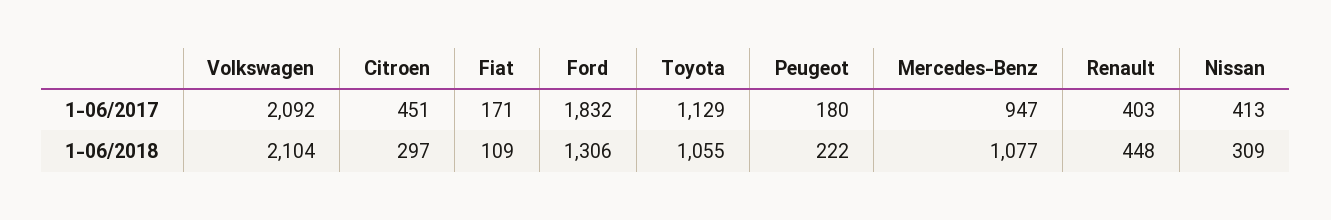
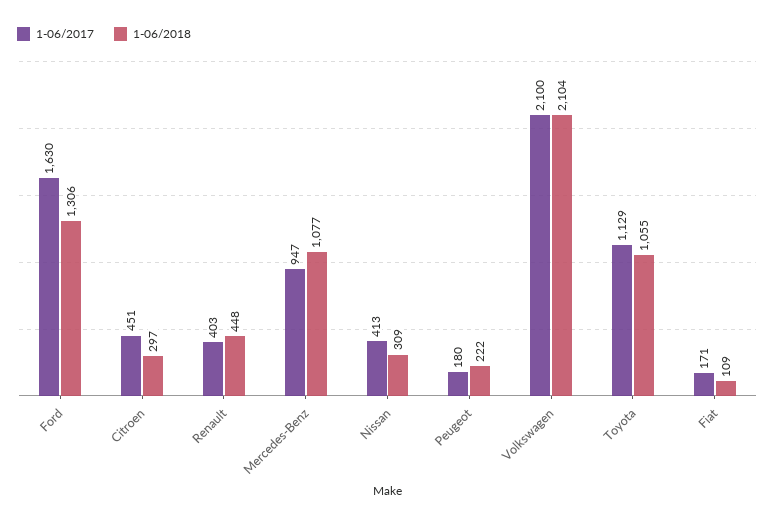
1-06/2017, Volkswagen: 2092 -> 2100
1-06/2017, Ford: 1832 -> 1630

